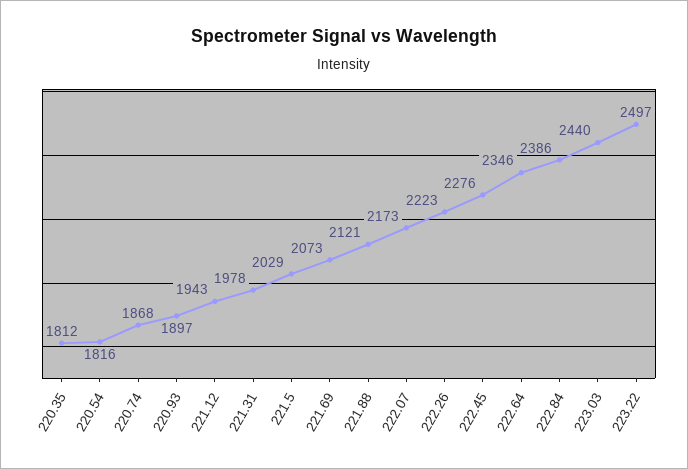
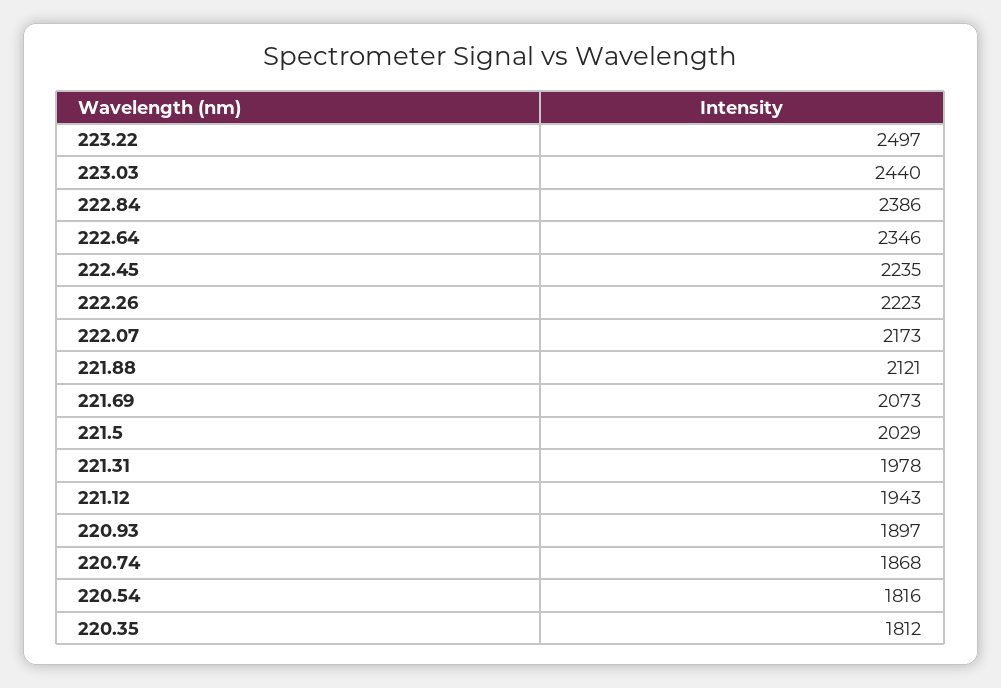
222.45: 2276 -> 2235

